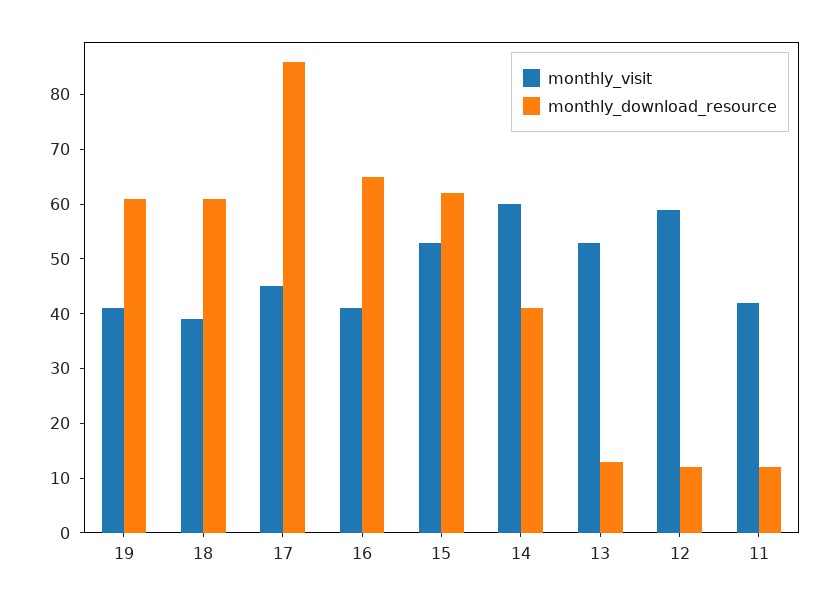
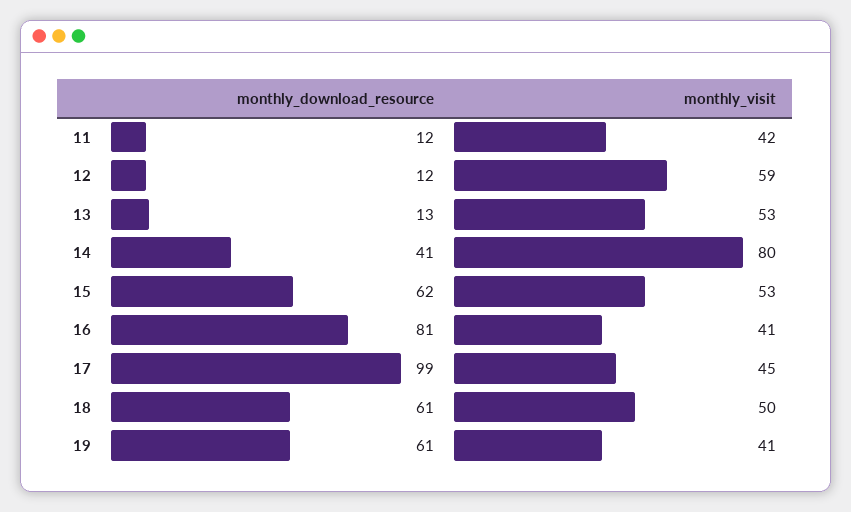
monthly_visit, 18: 40 -> 50
monthly_download_resource, 17: 85 -> 99
monthly_download_resource, 16: 65 -> 81
monthly_visit, 14: 60 -> 80

